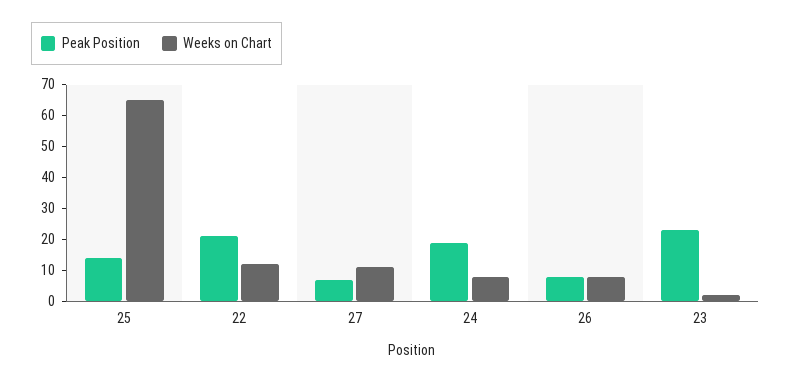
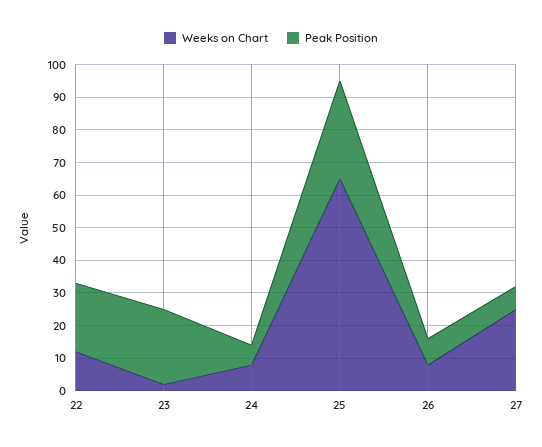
Peak Position, 25: 15 -> 30
Weeks on Chart, 27: 10 -> 25
Peak Position, 24: 20 -> 5

